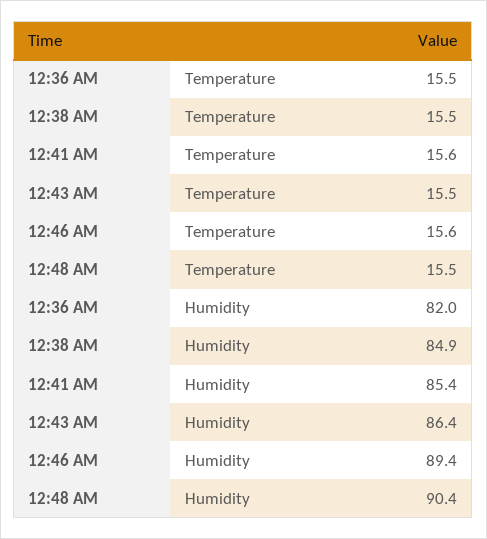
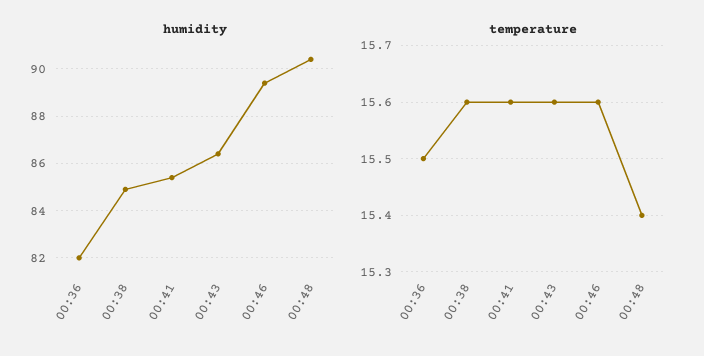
Temperature, 12:38 AM: 15.5 -> 15.6
Temperature, 12:43 AM: 15.5 -> 15.6
Temperature, 12:48 AM: 15.5 -> 15.4

